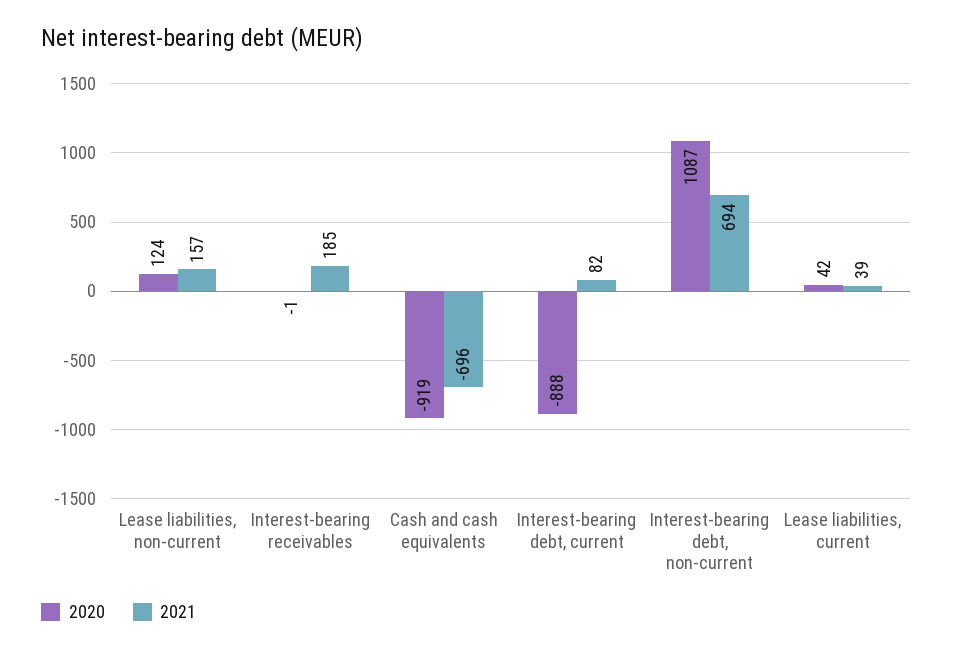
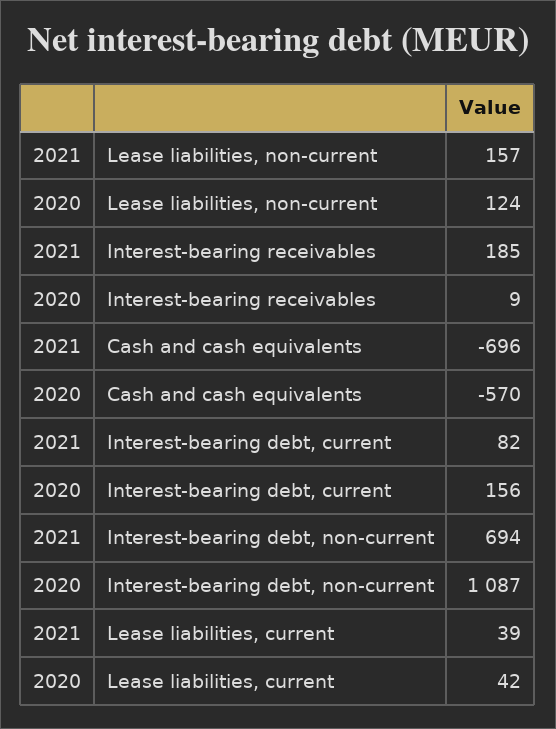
2020, Interest-bearing receivables: -1 -> 9
2020, Cash and cash equivalents: -919 -> -570
2020, Interest-bearing debt, current: -888 -> 156

